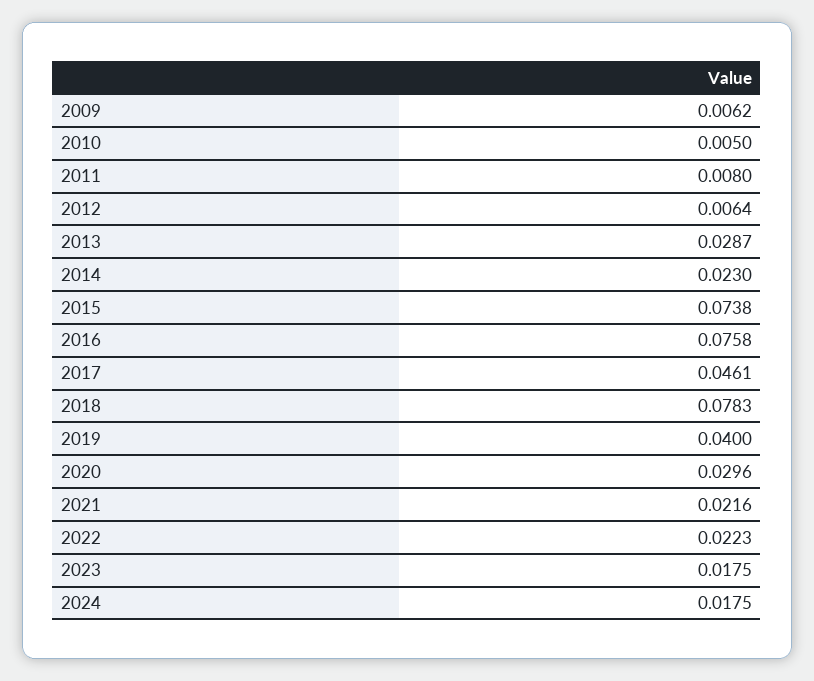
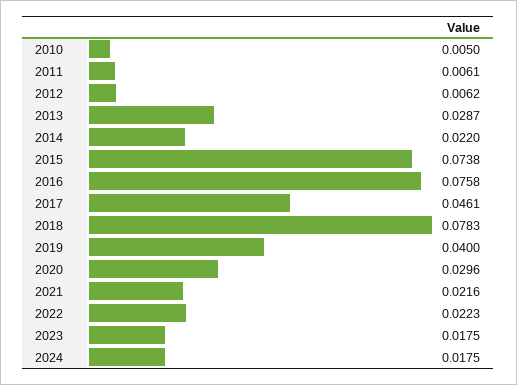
2009: 0.0062 -> none
2011: 0.008 -> 0.0061
2012: 0.0064 -> 0.0062
2014: 0.023 -> 0.022

